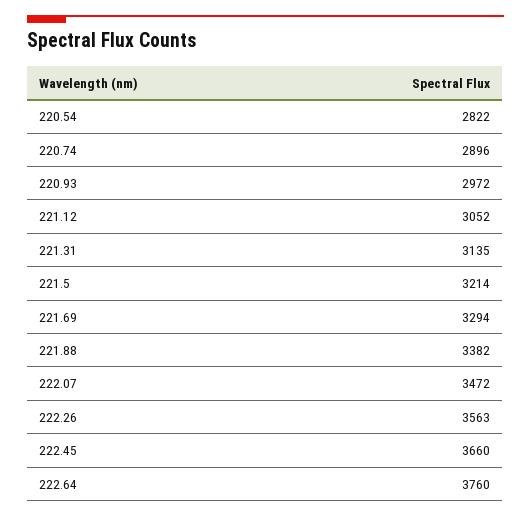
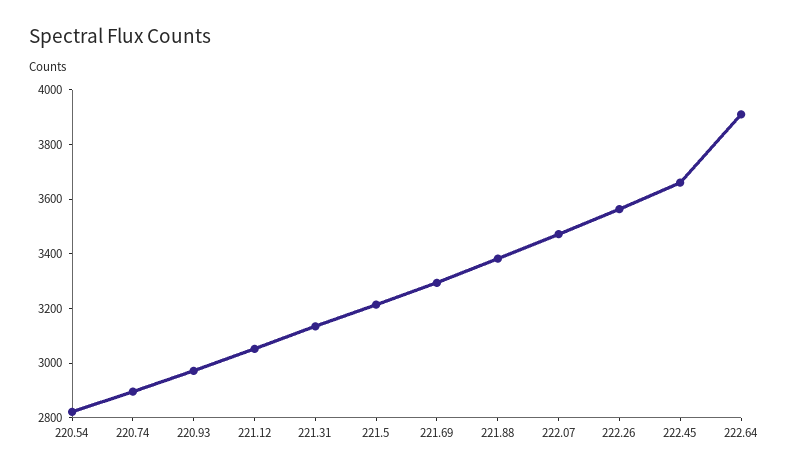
222.64: 3760 -> 3900

